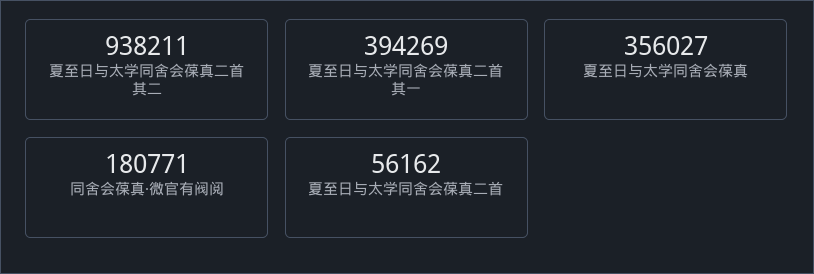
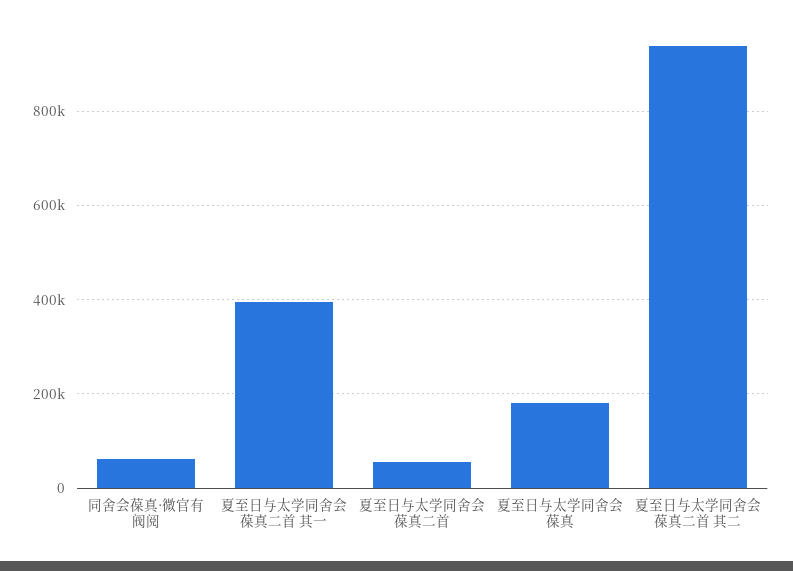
夏至日与太学同舍会葆真: 356027 -> 180000
同舍会葆真·微官有阀阅: 180771 -> 60000

